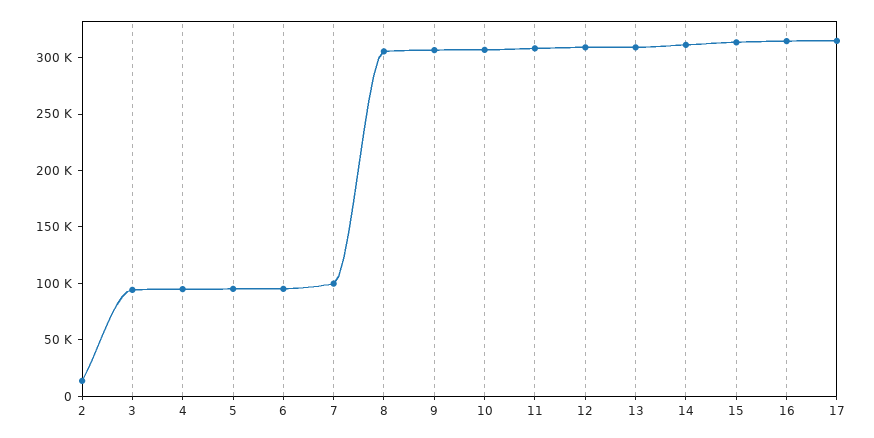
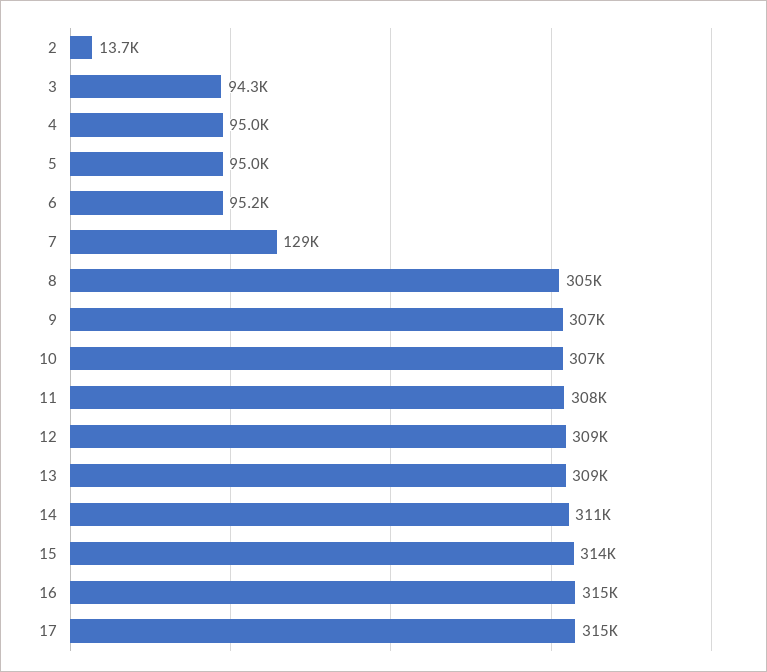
7: 100000 -> 129000

